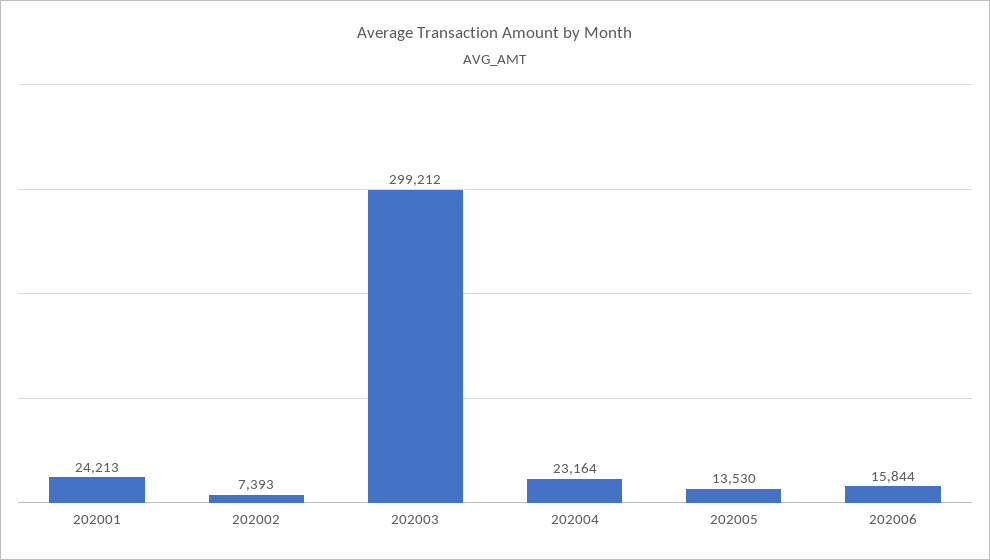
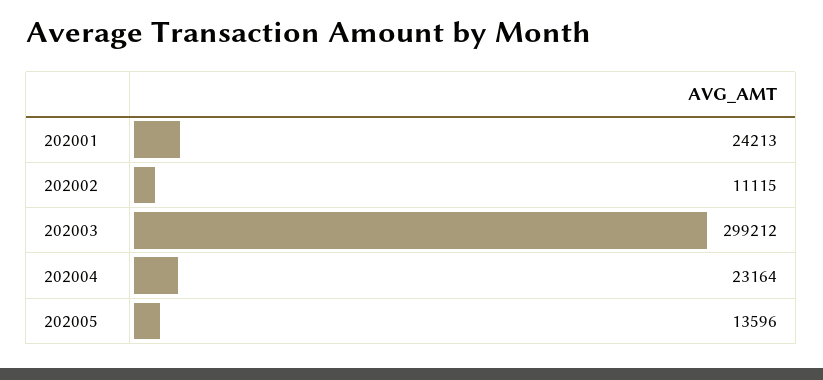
202002: 7393 -> 11115
202005: 13530 -> 13596
202006: 15844 -> none

